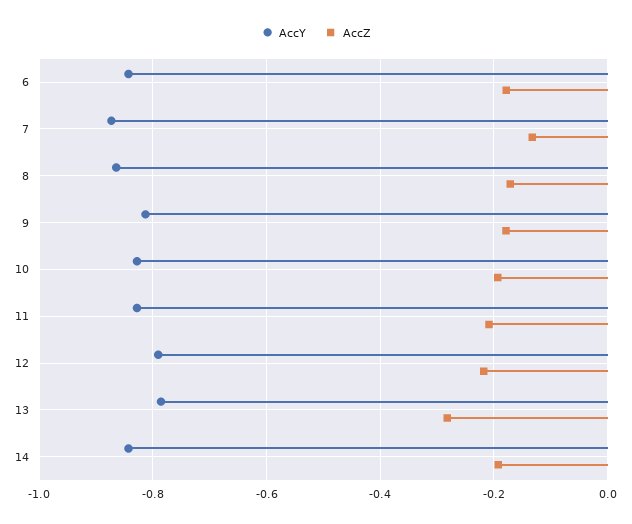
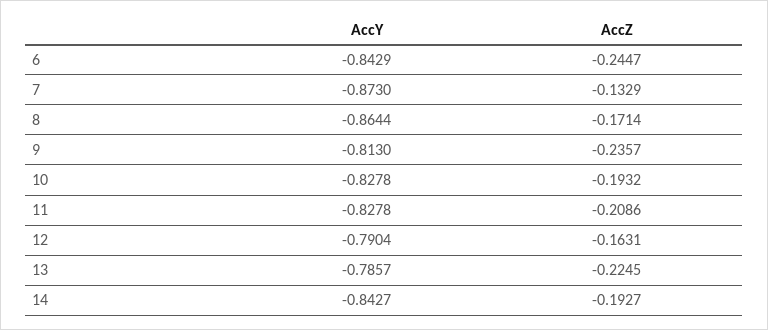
AccZ, 6: -0.18 -> -0.2447
AccZ, 9: -0.18 -> -0.2357
AccZ, 12: -0.22 -> -0.1631
AccZ, 13: -0.28 -> -0.2245

